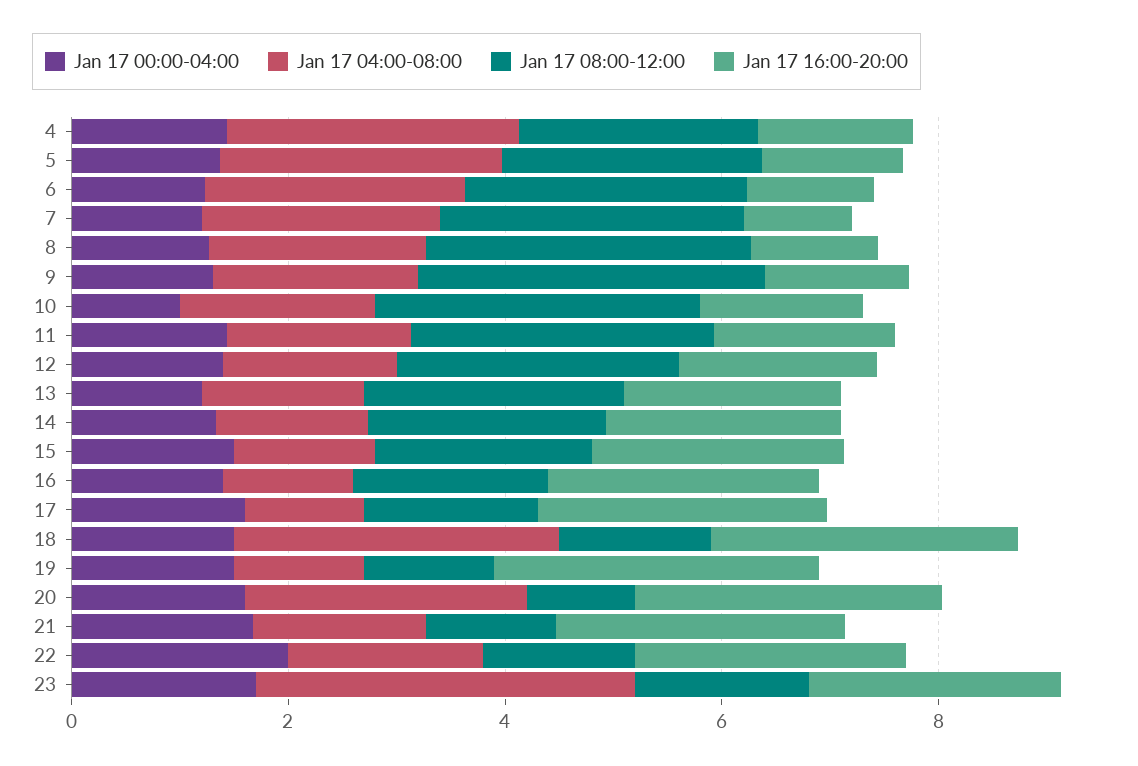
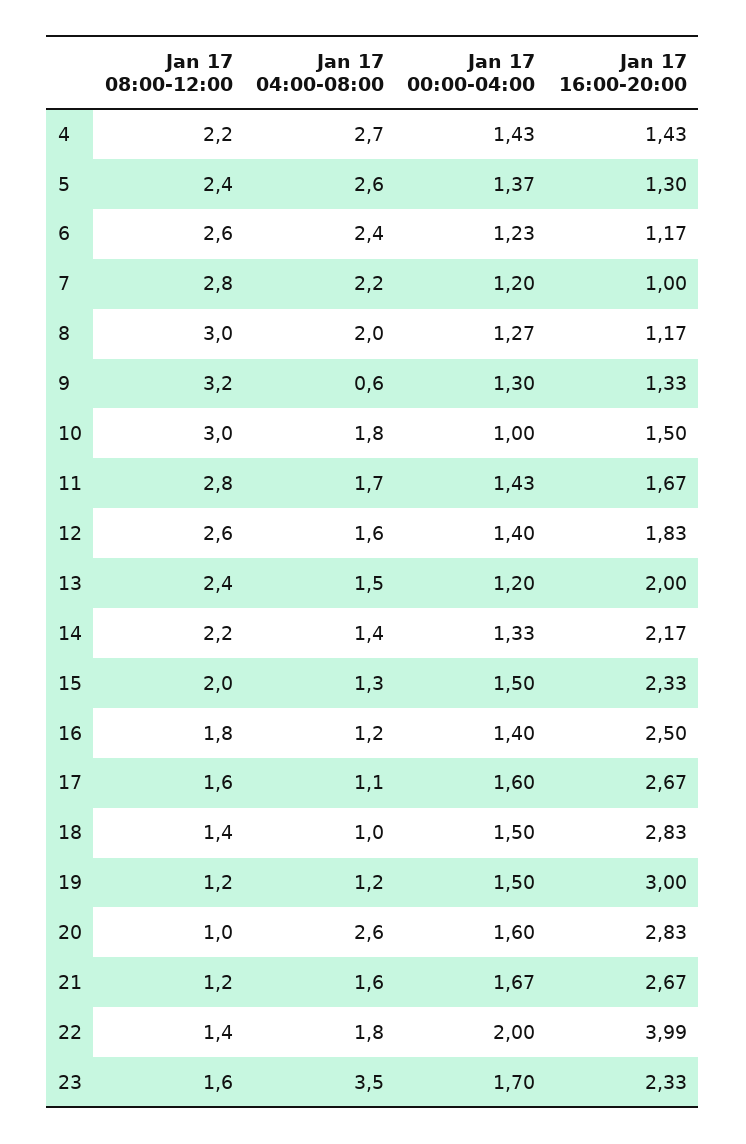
Jan 17 04:00-08:00, 9: 2 -> 0.6
Jan 17 04:00-08:00, 18: 3 -> 1
Jan 17 16:00-20:00, 22: 2.5 -> 3.99

